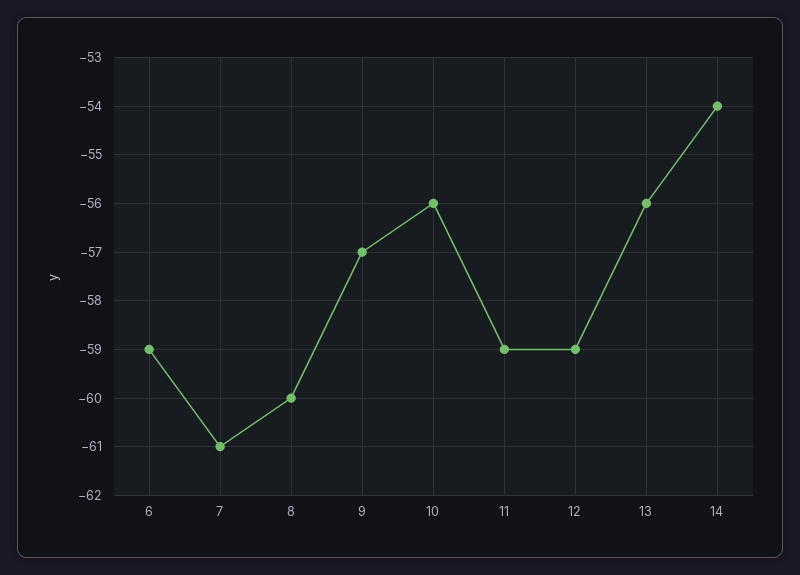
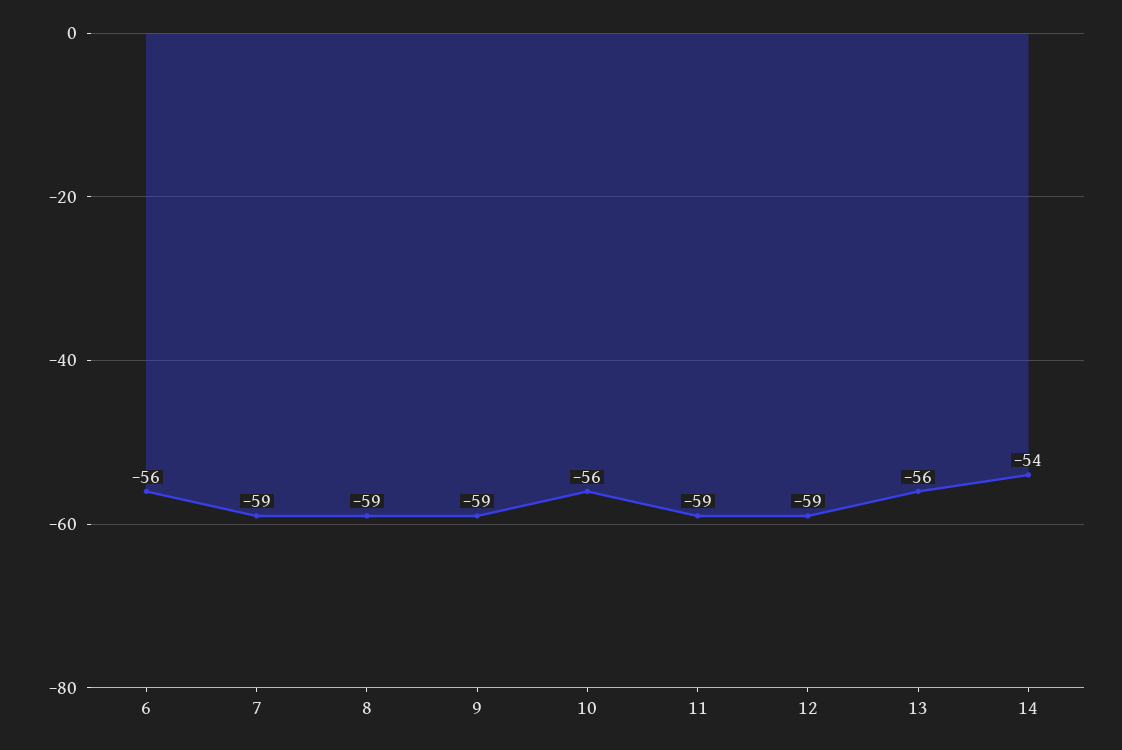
6: -59 -> -56
7: -61 -> -59
8: -60 -> -59
9: -57 -> -59

